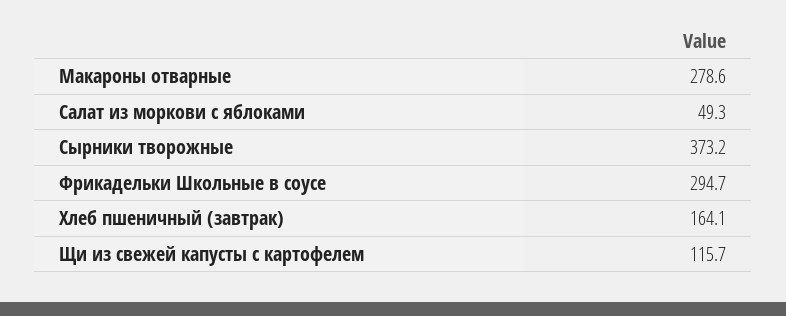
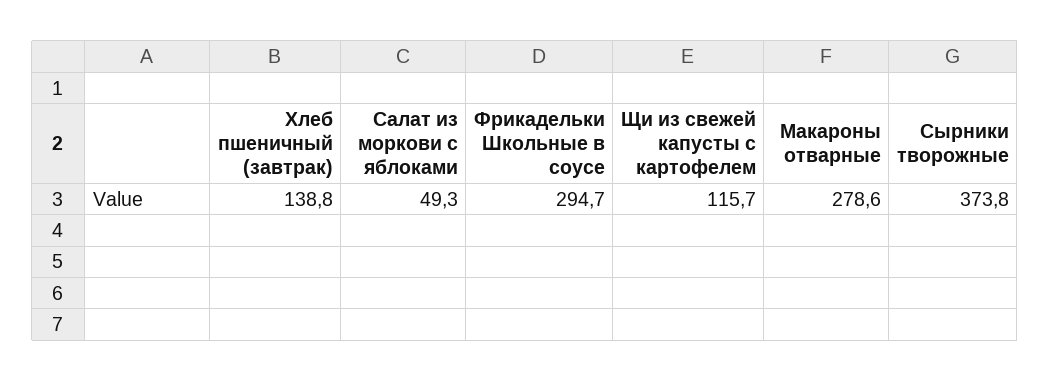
Сырники творожные: 373.2 -> 373.8
Хлеб пшеничный (завтрак): 164.1 -> 138.8

